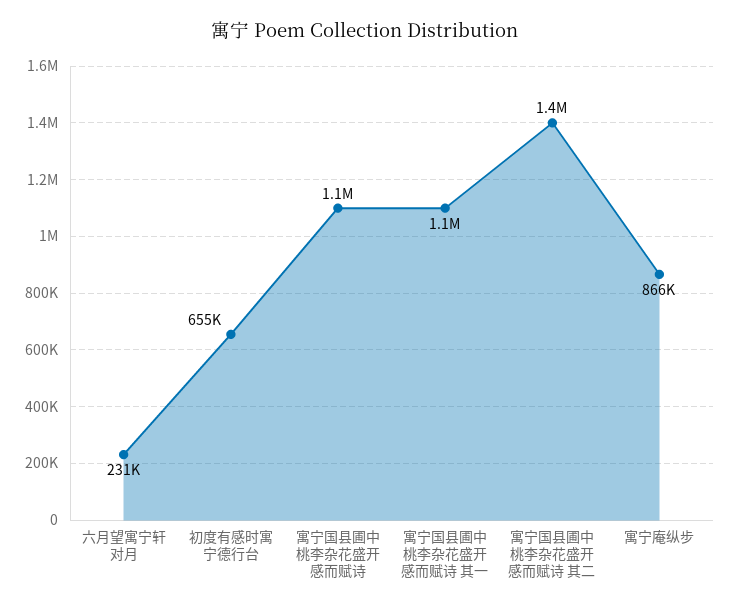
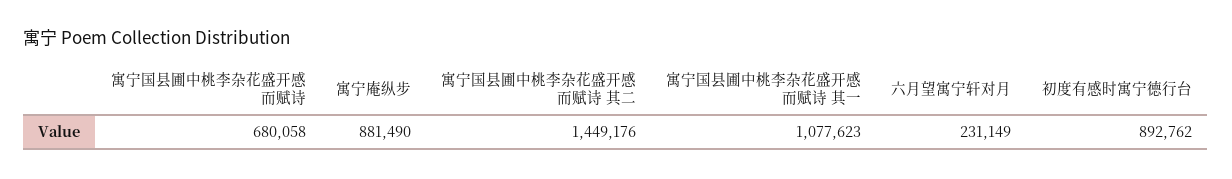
初度有感时寓宁德行台: 655000 -> 892762
寓宁国县圃中桃李杂花盛开感而赋诗: 1100000 -> 680058
寓宁庵纵步: 866000 -> 881490

